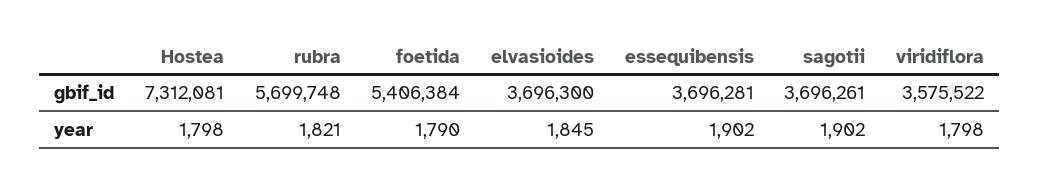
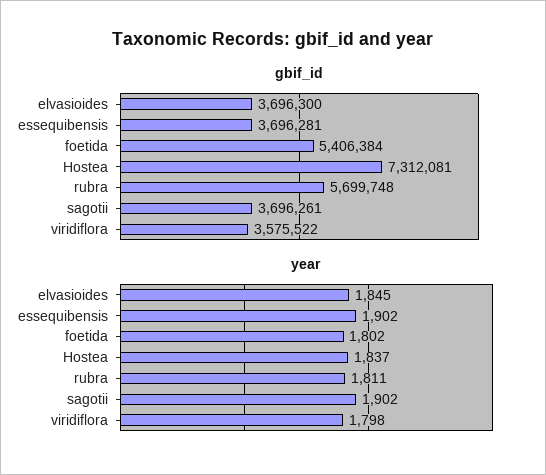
year, Hostea: 1798 -> 1837
year, rubra: 1821 -> 1811
year, foetida: 1790 -> 1802

